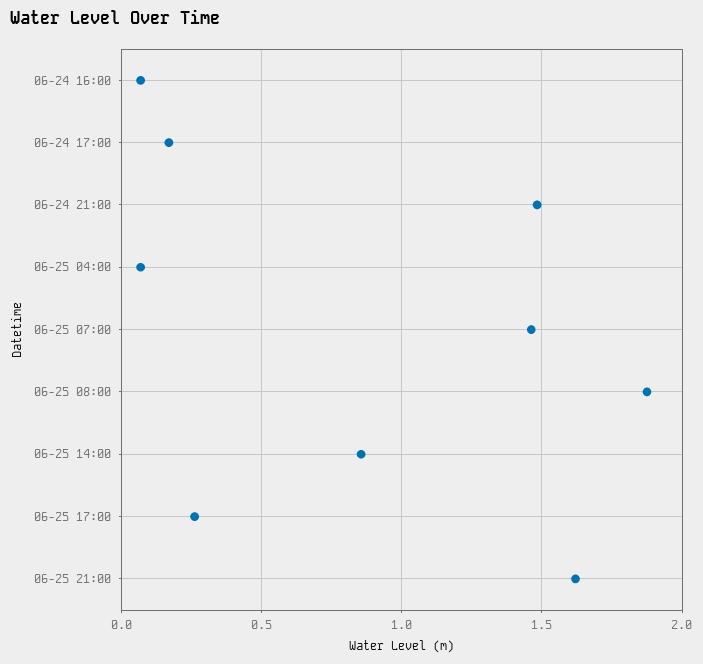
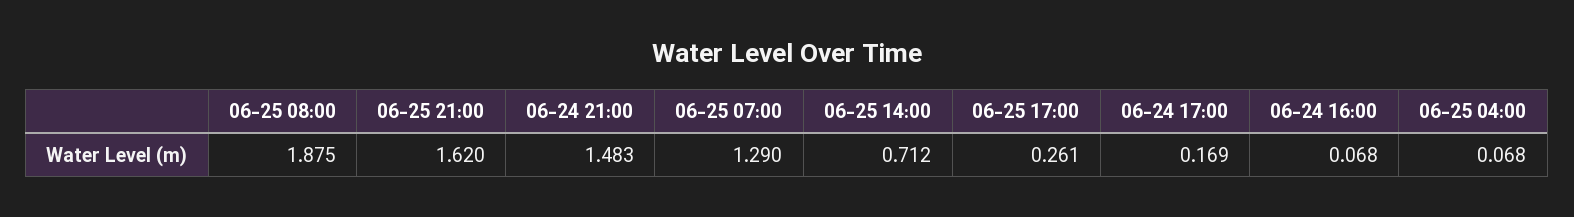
06-25 07:00: 1.45 -> 1.29
06-25 14:00: 0.85 -> 0.712

